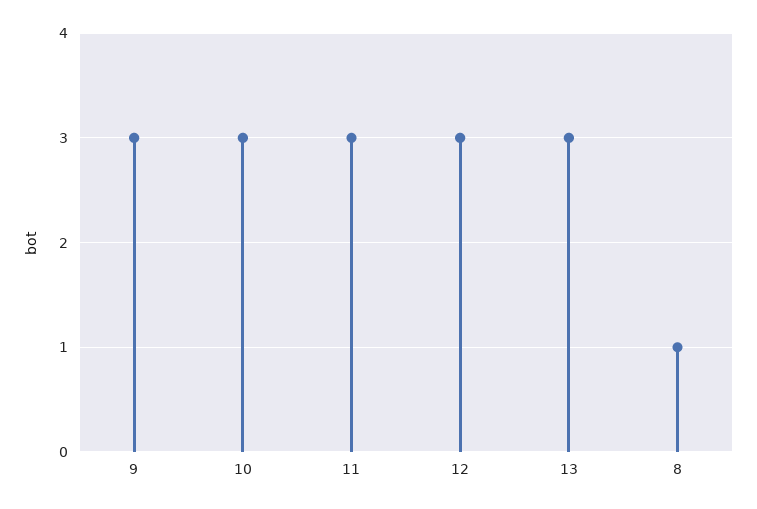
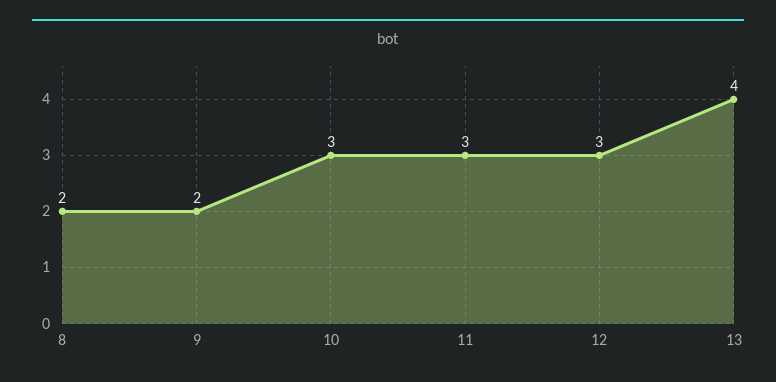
9: 3 -> 2
13: 3 -> 4
8: 1 -> 2

